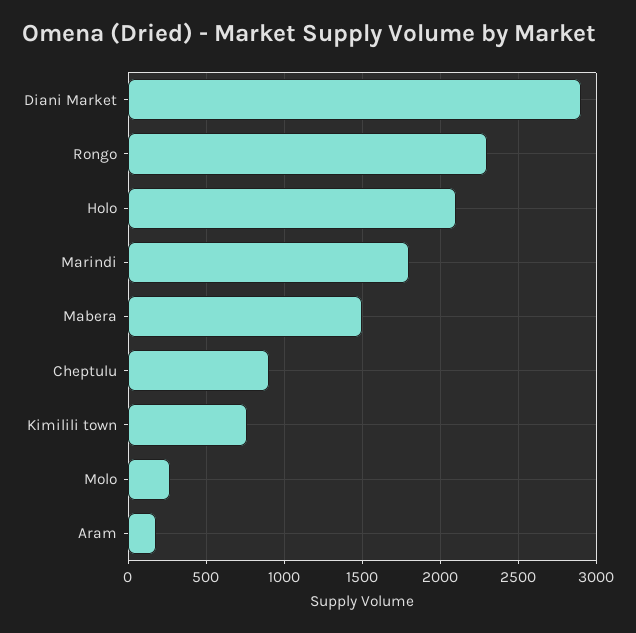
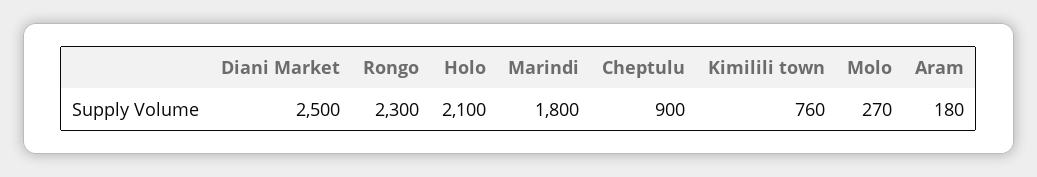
Diani Market: 2900 -> 2500
Mabera: 1500 -> none

